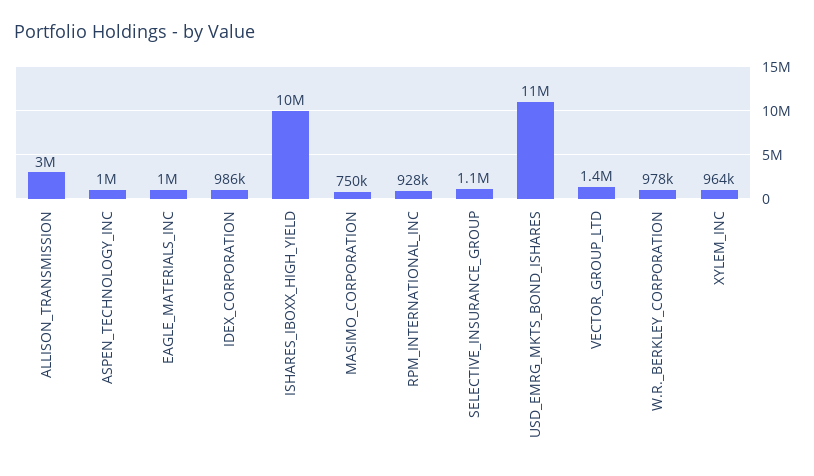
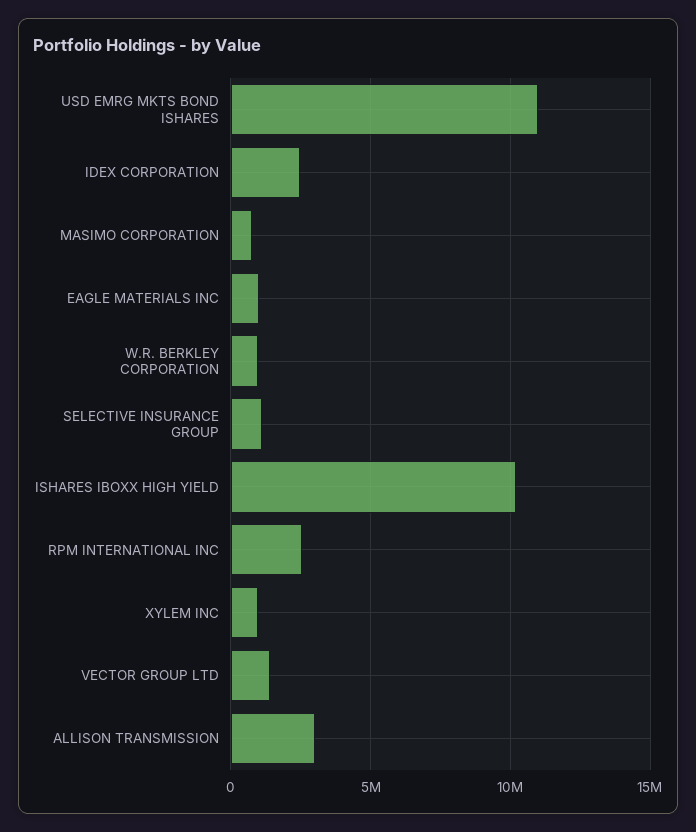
ASPEN_TECHNOLOGY_INC: 1000000 -> none
IDEX_CORPORATION: 986000 -> 2500000
RPM_INTERNATIONAL_INC: 928000 -> 2500000

